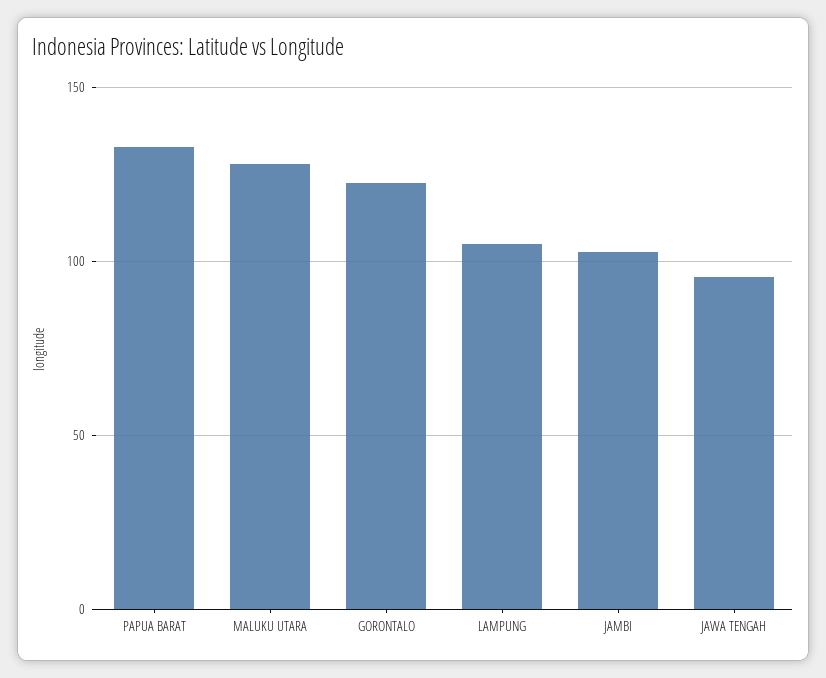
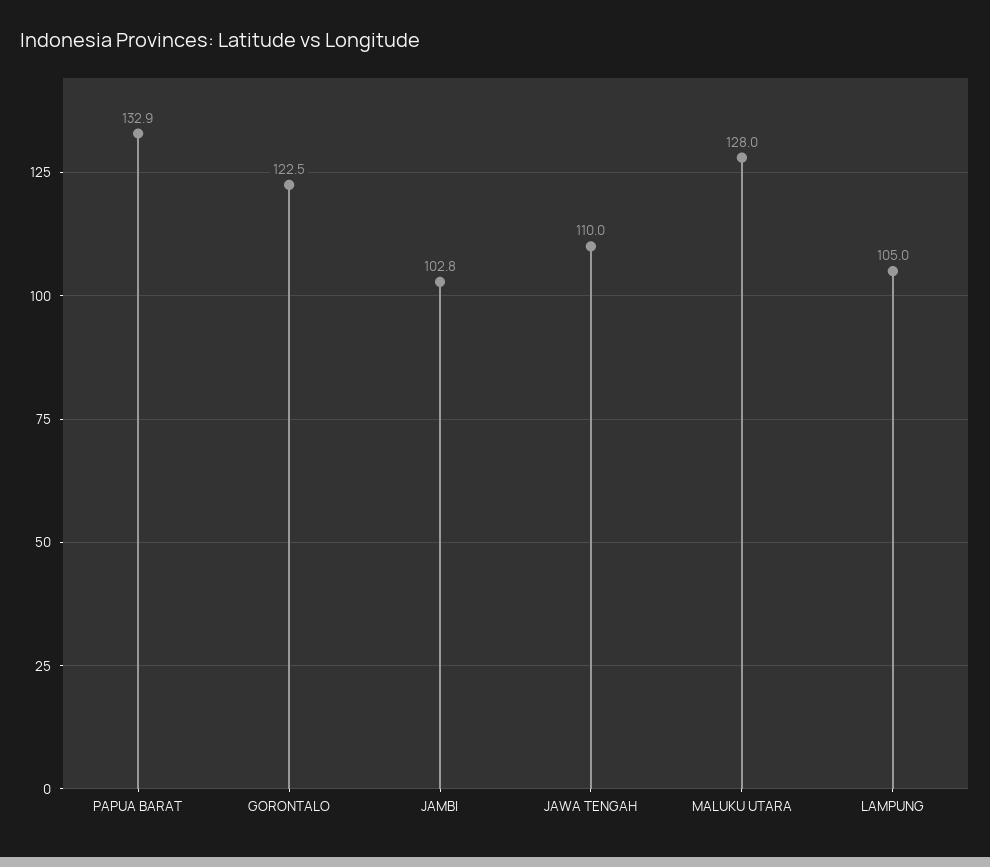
JAWA TENGAH: 95 -> 110

